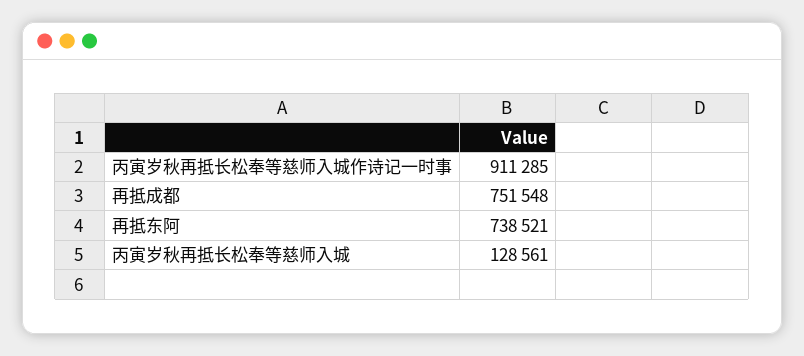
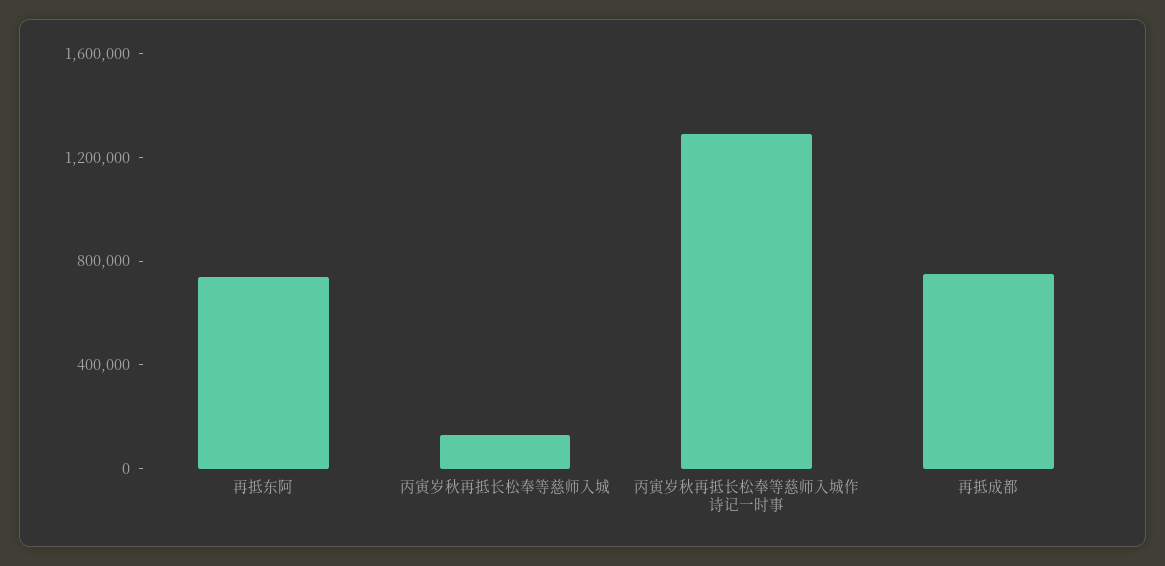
丙寅岁秋再抵长松奉等慈师入城作诗记一时事: 911285 -> 1300000

